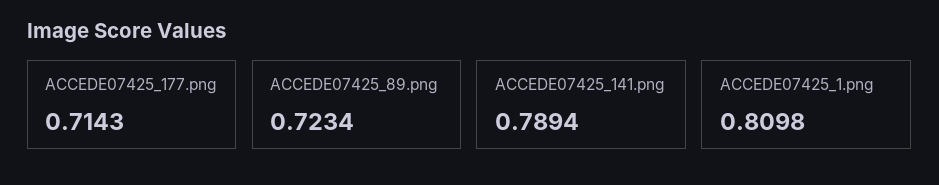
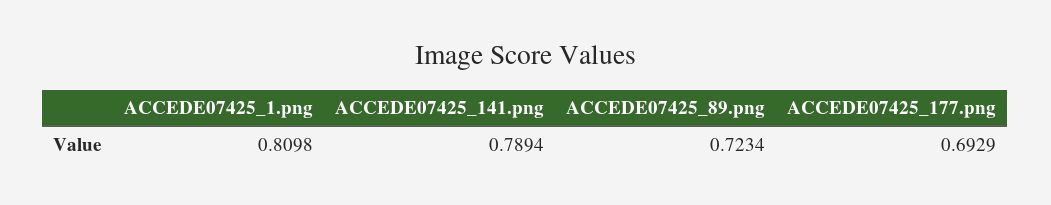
ACCEDE07425_177.png: 0.7143 -> 0.6929

